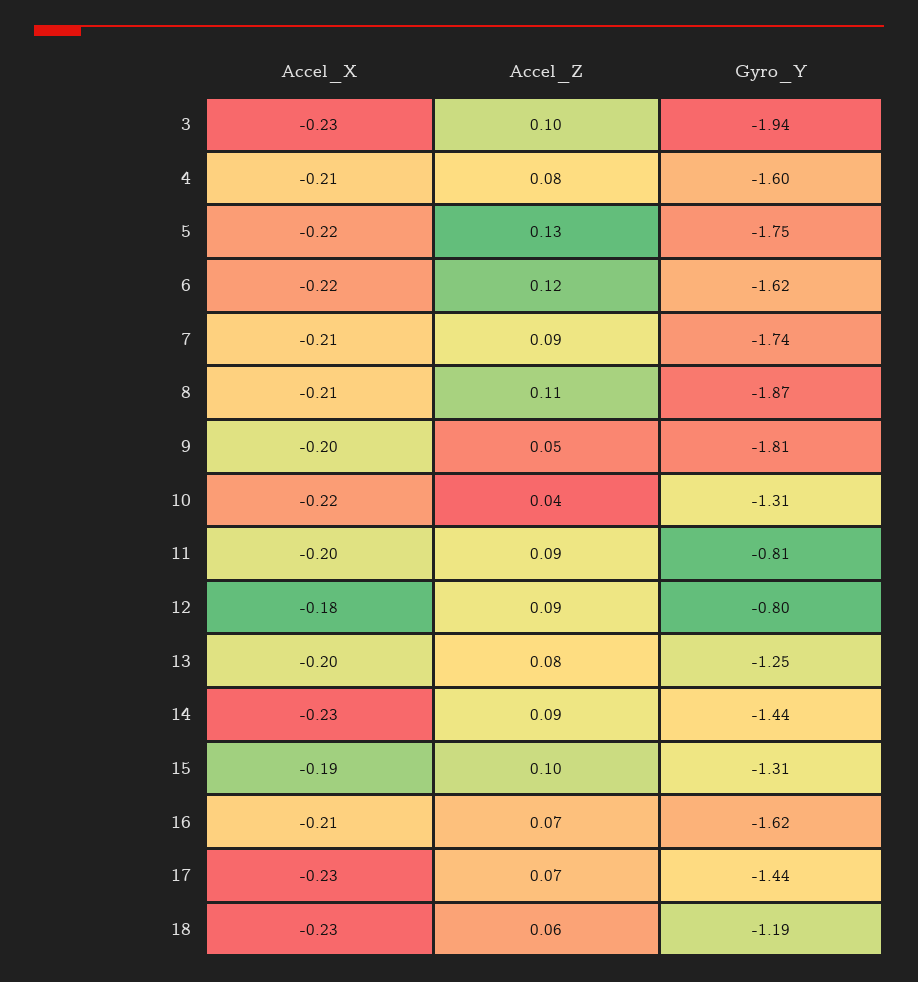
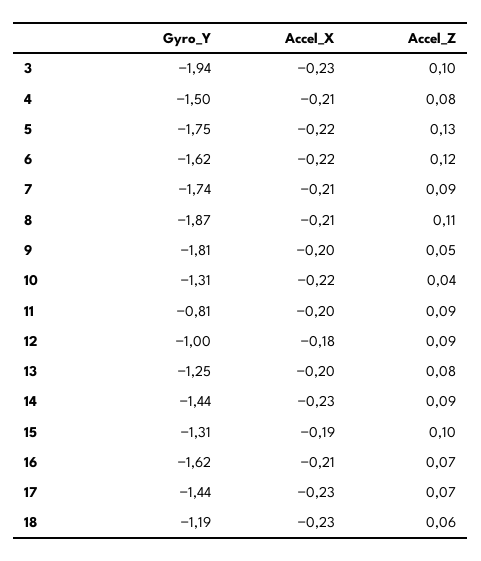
Gyro_Y, 4: -1.6 -> -1.5
Gyro_Y, 12: -0.8 -> -1

